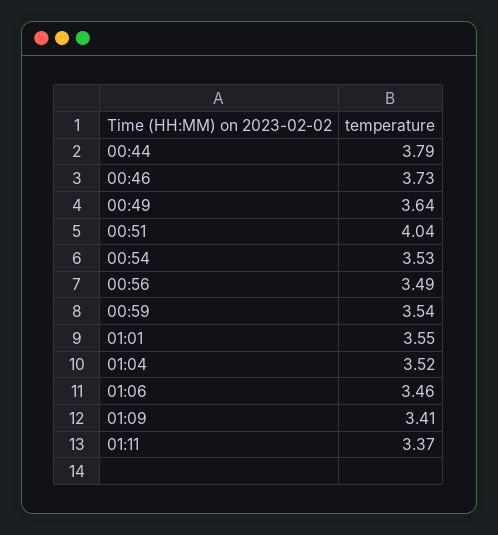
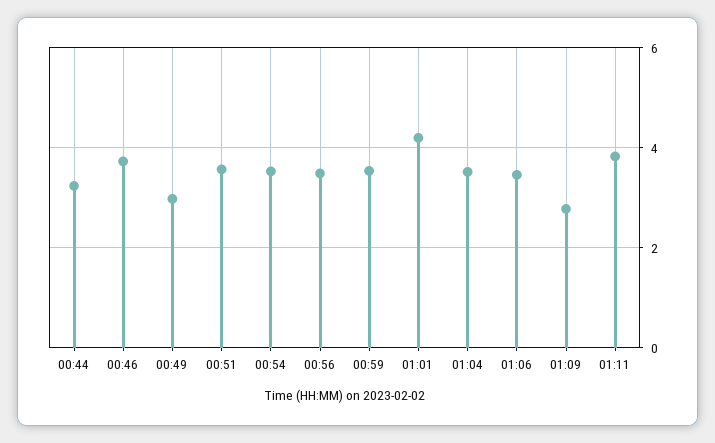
00:44: 3.79 -> 3.2
00:49: 3.64 -> 3
00:51: 4.04 -> 3.6
01:01: 3.55 -> 4.2
01:09: 3.41 -> 2.8
01:11: 3.37 -> 3.8

